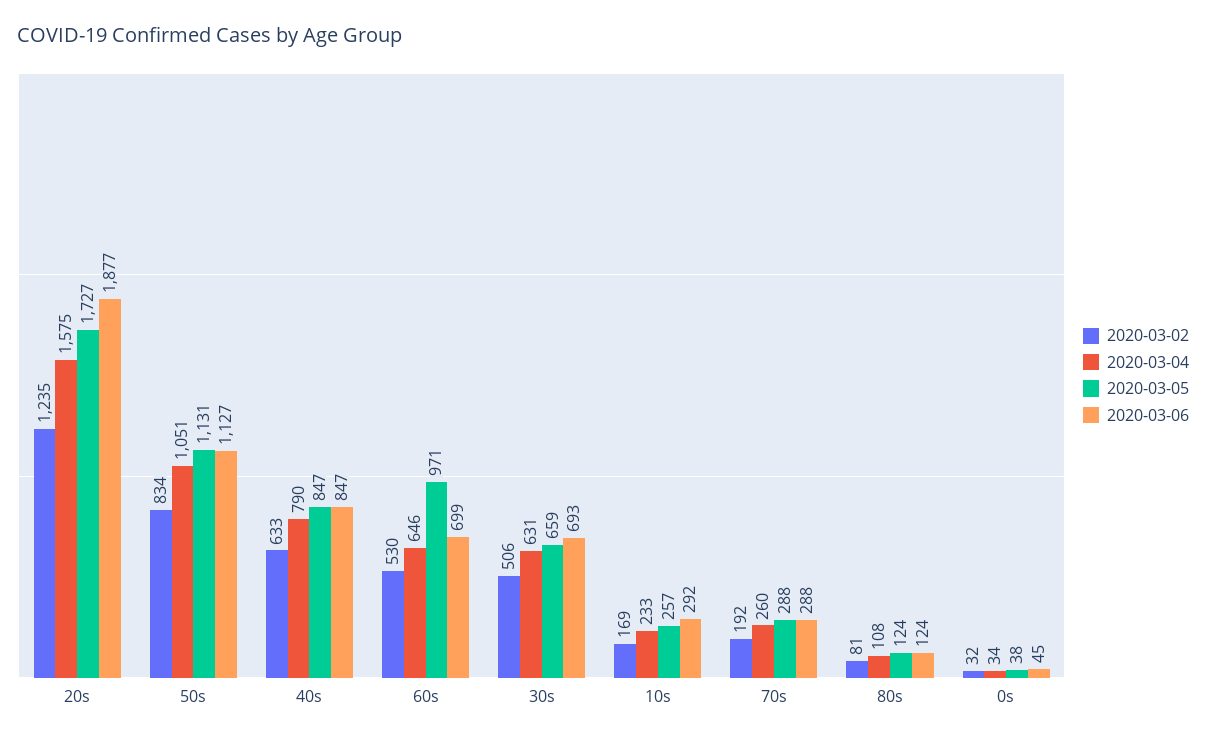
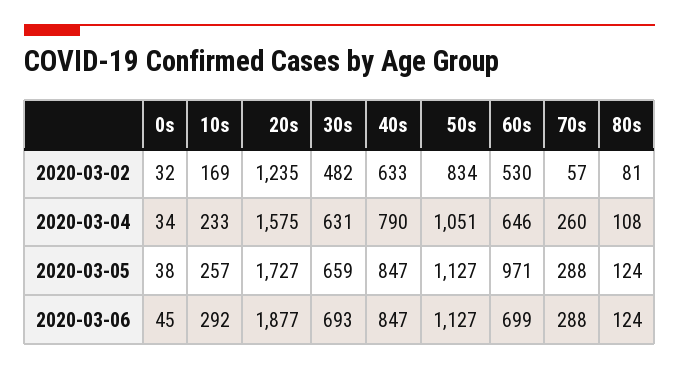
2020-03-05, 50s: 1131 -> 1127
2020-03-02, 30s: 506 -> 482
2020-03-02, 70s: 192 -> 57

